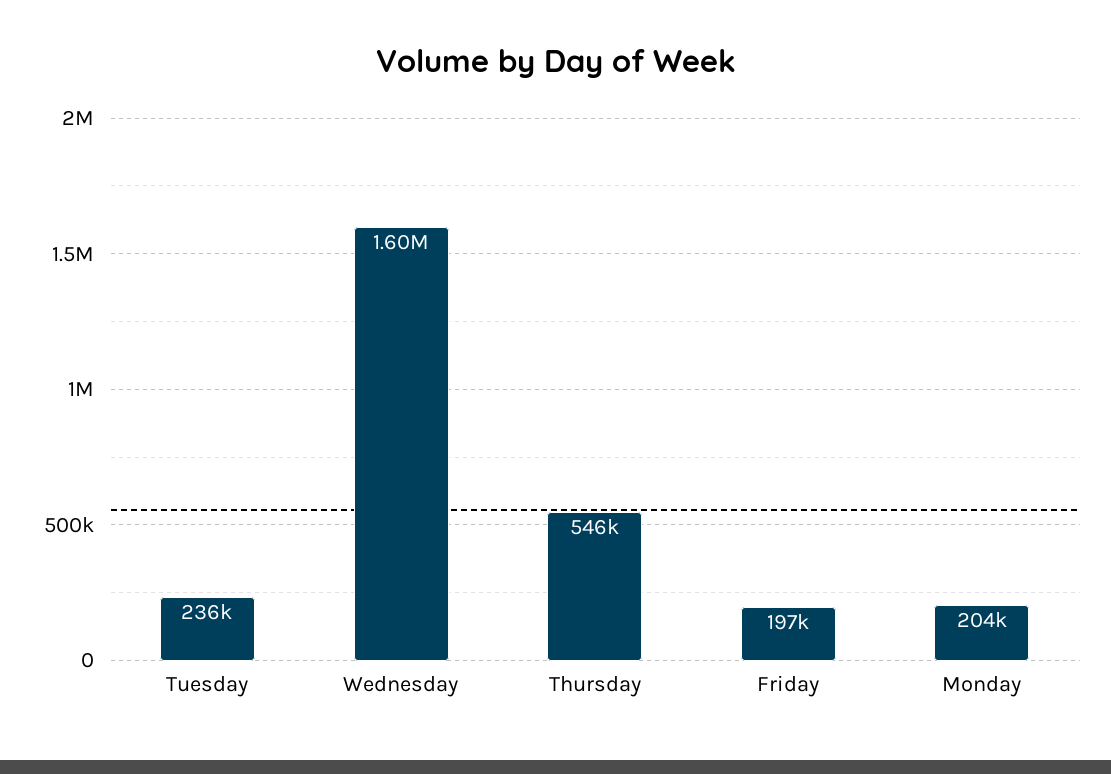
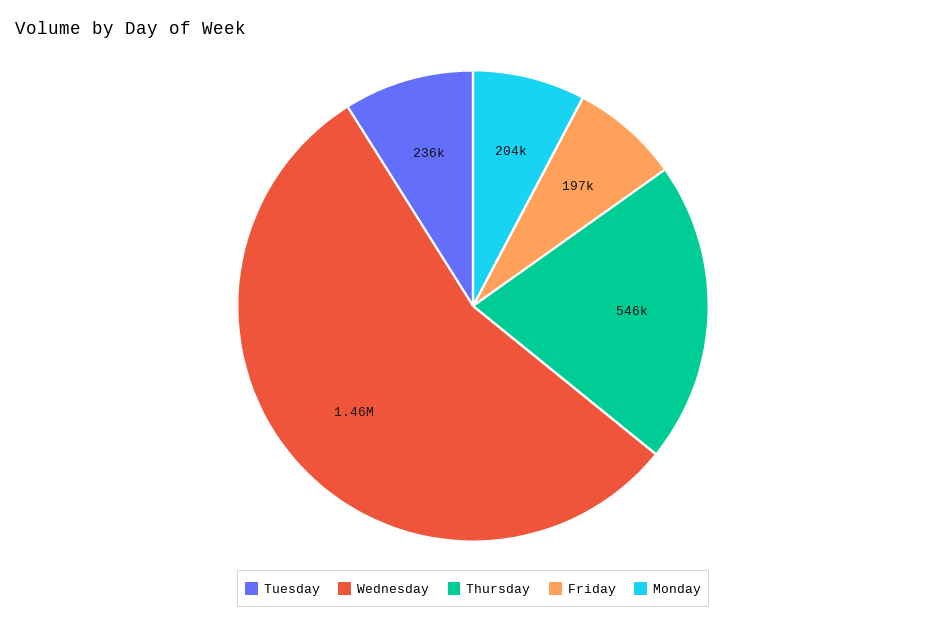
Wednesday: 1600000 -> 1460000

